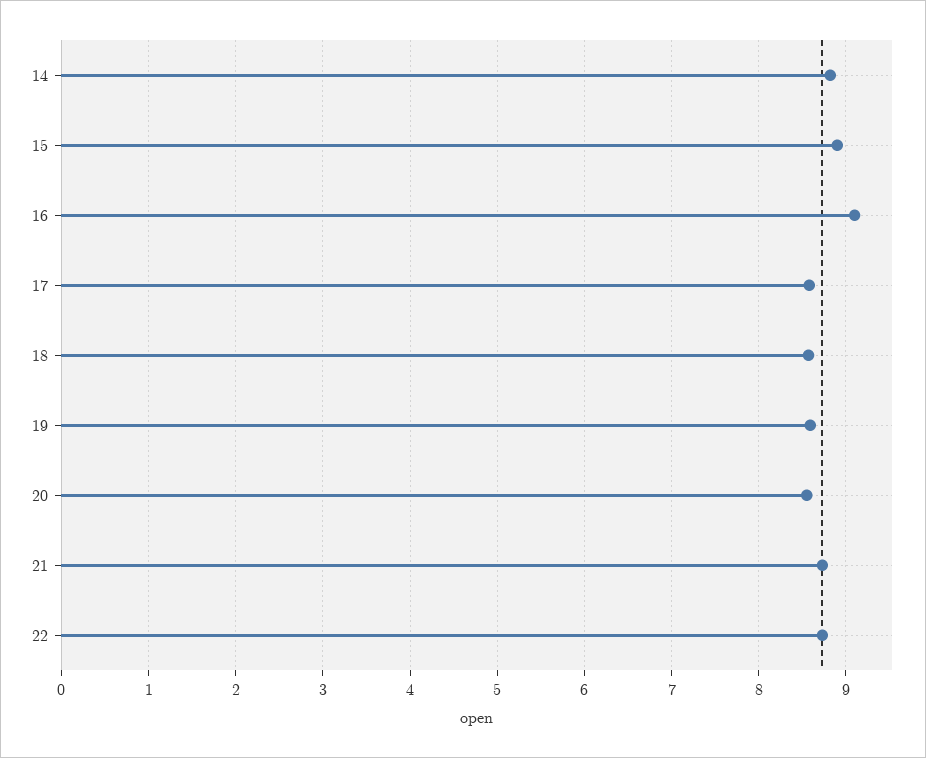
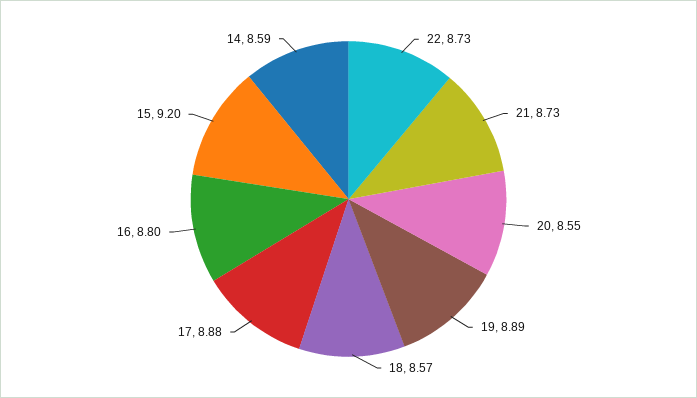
14: 8.8 -> 8.59
15: 8.9 -> 9.2
16: 9.1 -> 8.8
17: 8.6 -> 8.88
19: 8.6 -> 8.89

